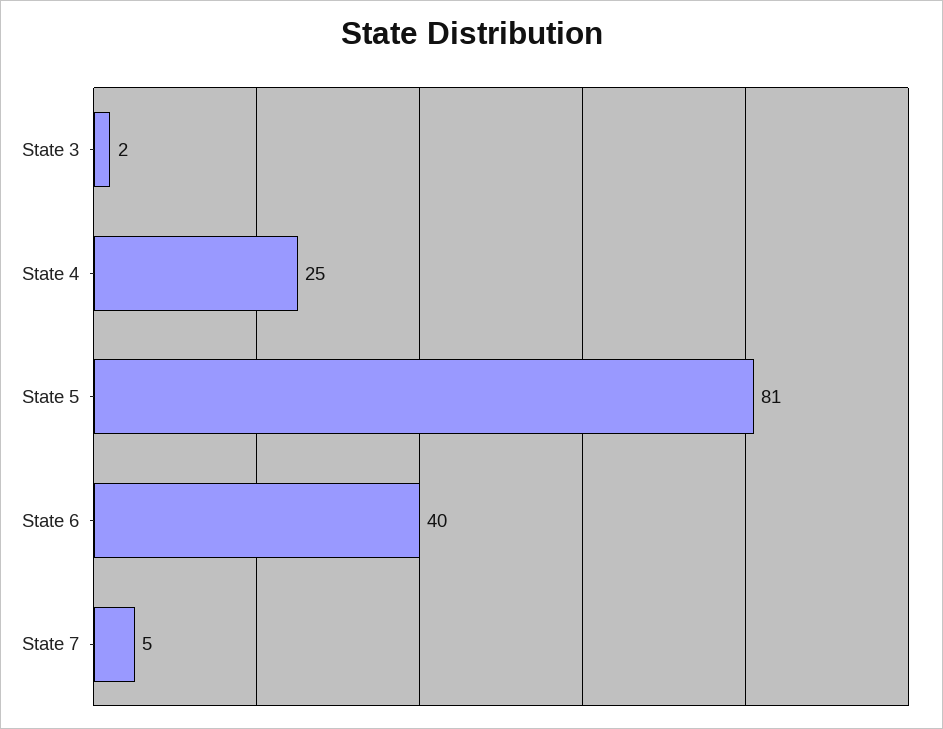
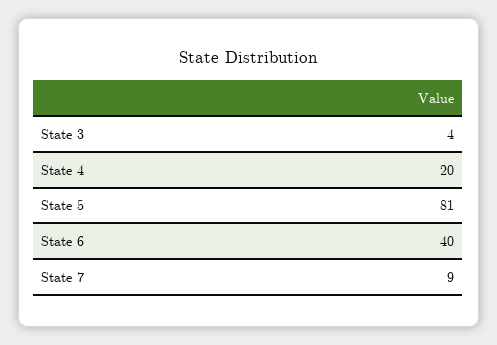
State 3: 2 -> 4
State 4: 25 -> 20
State 7: 5 -> 9

